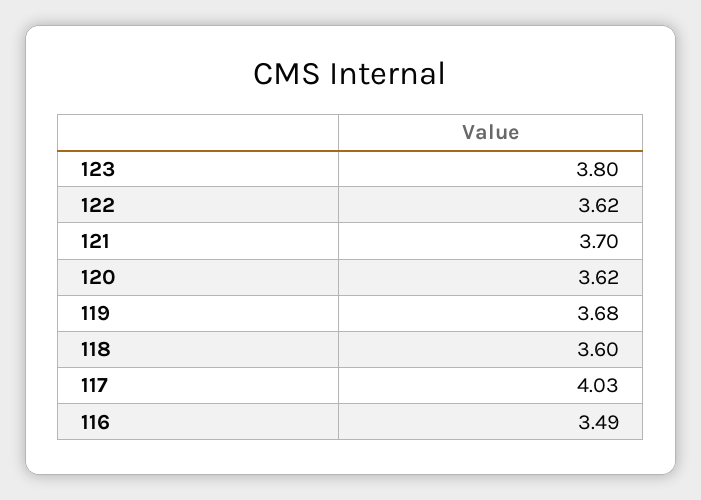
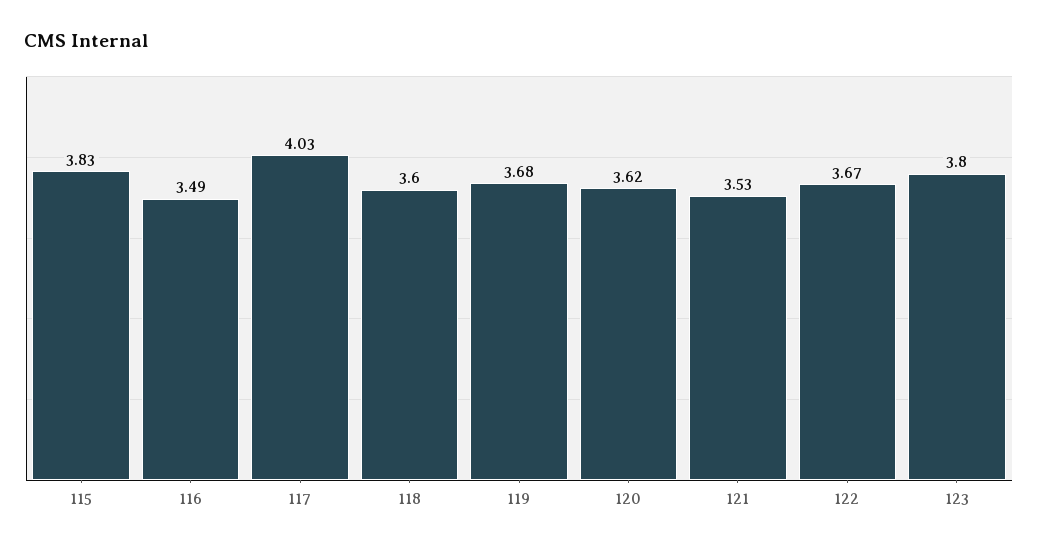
122: 3.62 -> 3.67
121: 3.7 -> 3.53
115: none -> 3.83

